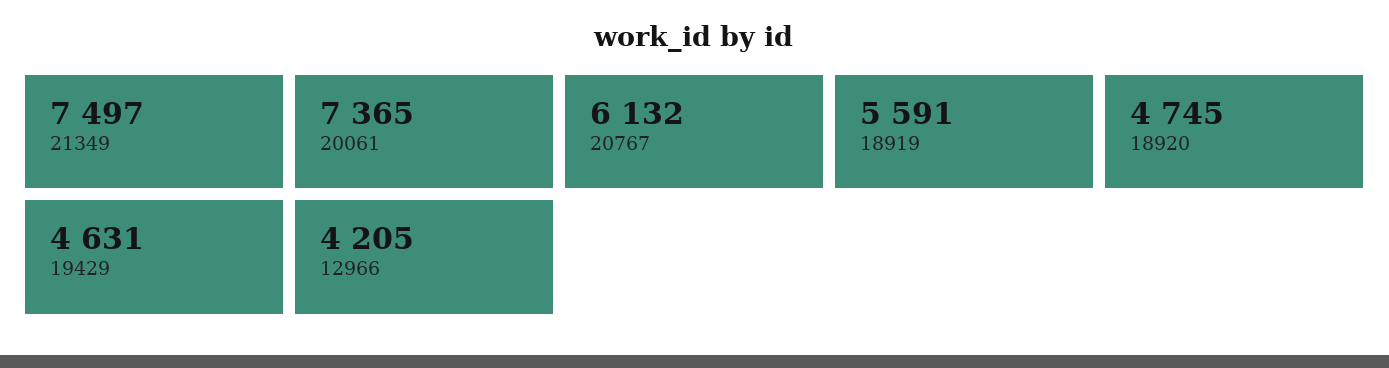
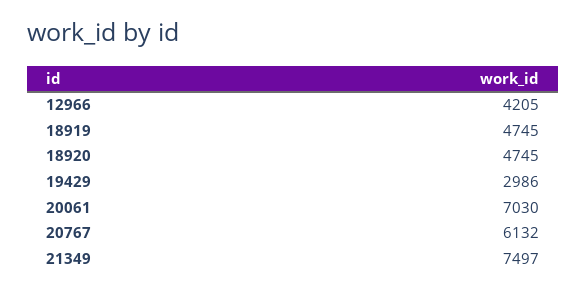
20061: 7365 -> 7030
18919: 5591 -> 4745
19429: 4631 -> 2986

